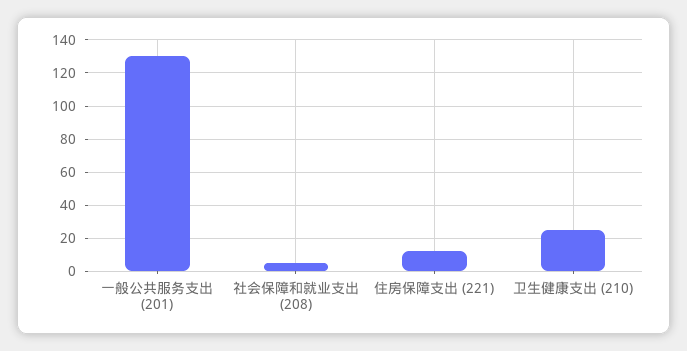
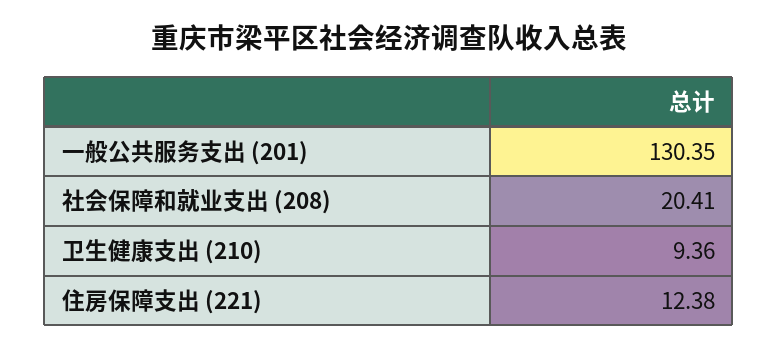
社会保障和就业支出 (208): 5 -> 20.41
卫生健康支出 (210): 25 -> 9.36

